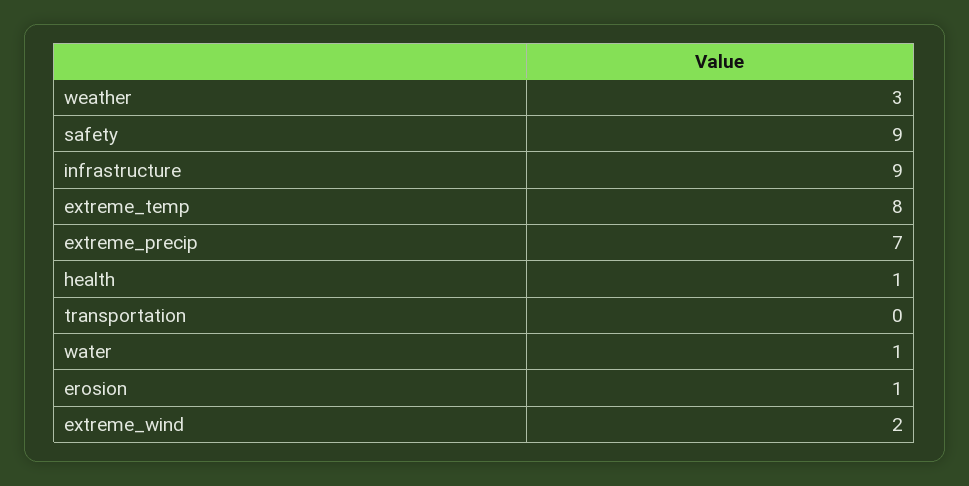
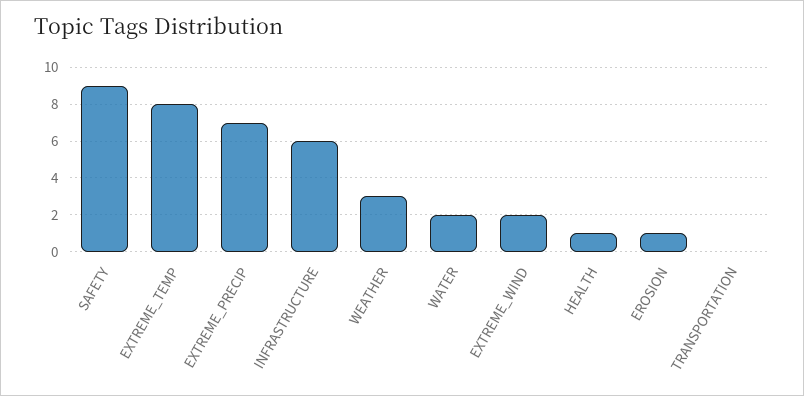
infrastructure: 9 -> 6
water: 1 -> 2

